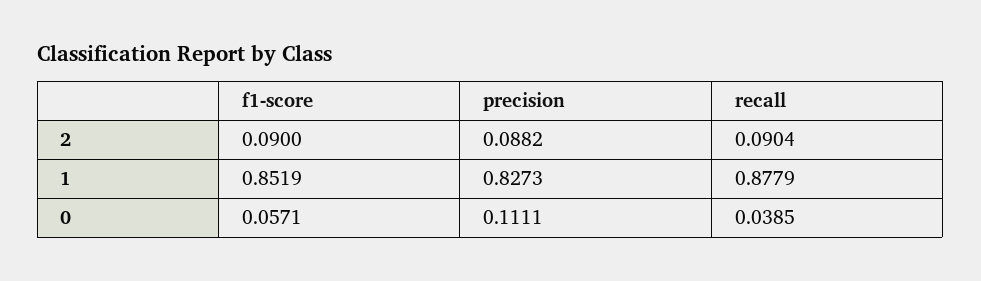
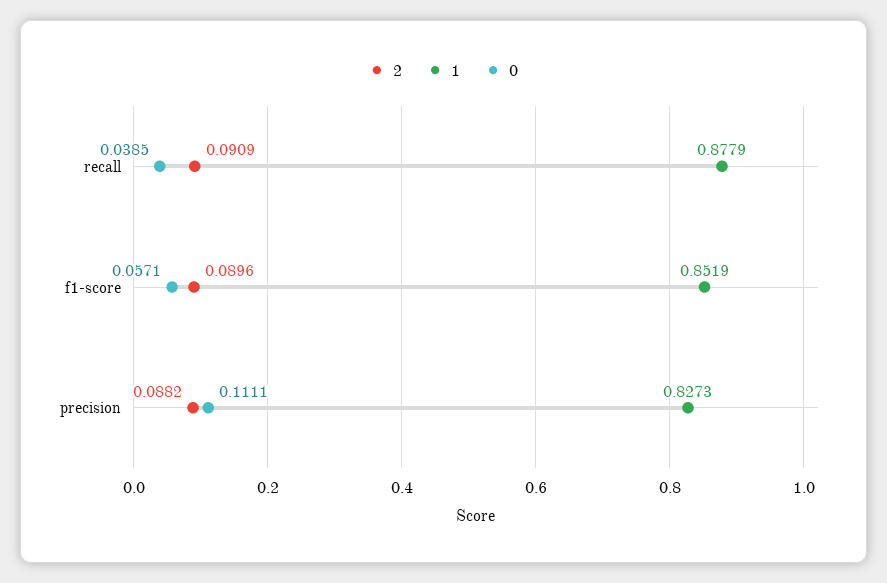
2, f1-score: 0.09 -> 0.0896
2, recall: 0.0904 -> 0.0909

